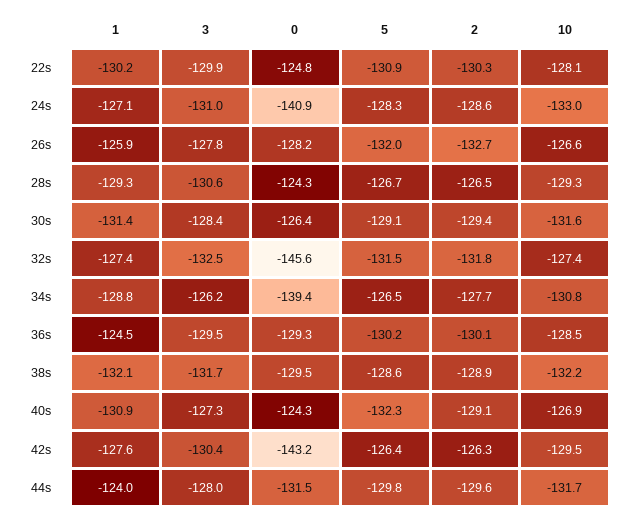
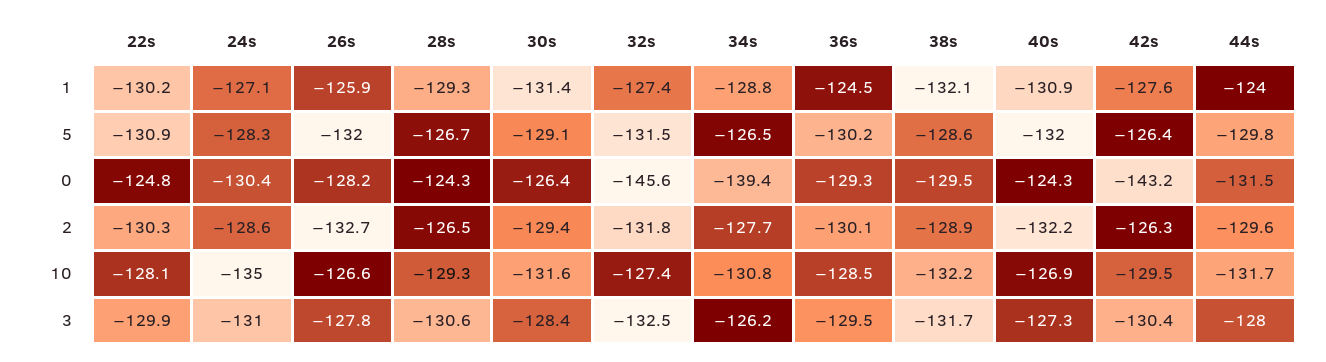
0, 24s: -140.9 -> -130.4
10, 24s: -133 -> -135
5, 40s: -132.3 -> -132
2, 40s: -129.1 -> -132.2

